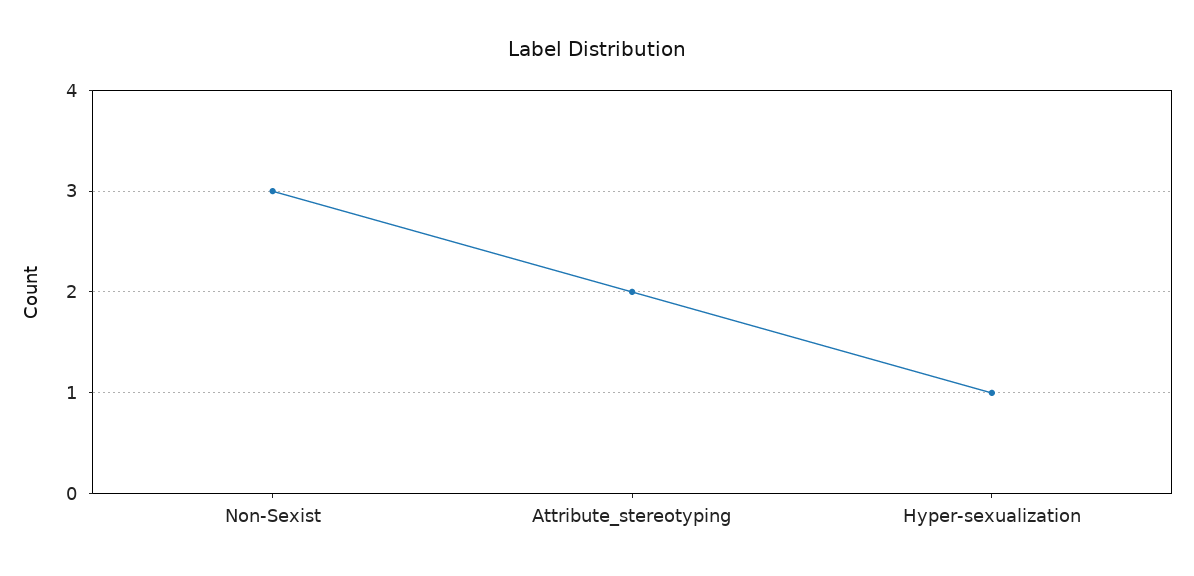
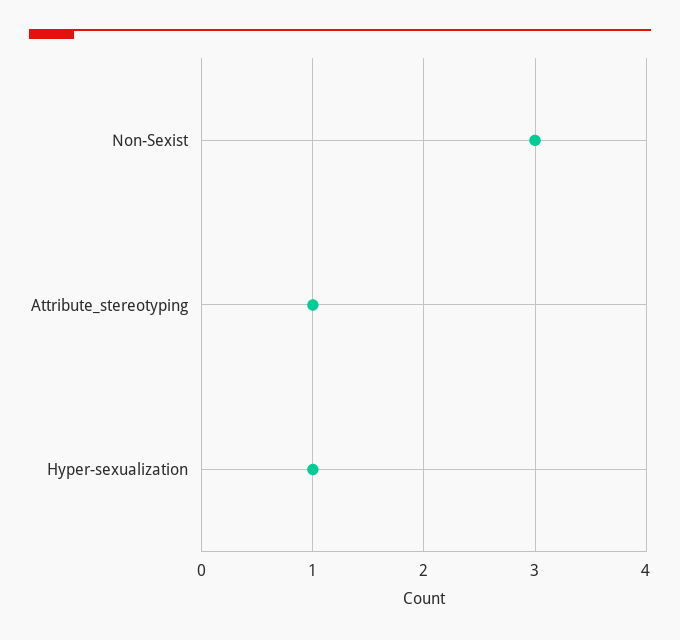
Attribute_stereotyping: 2 -> 1

